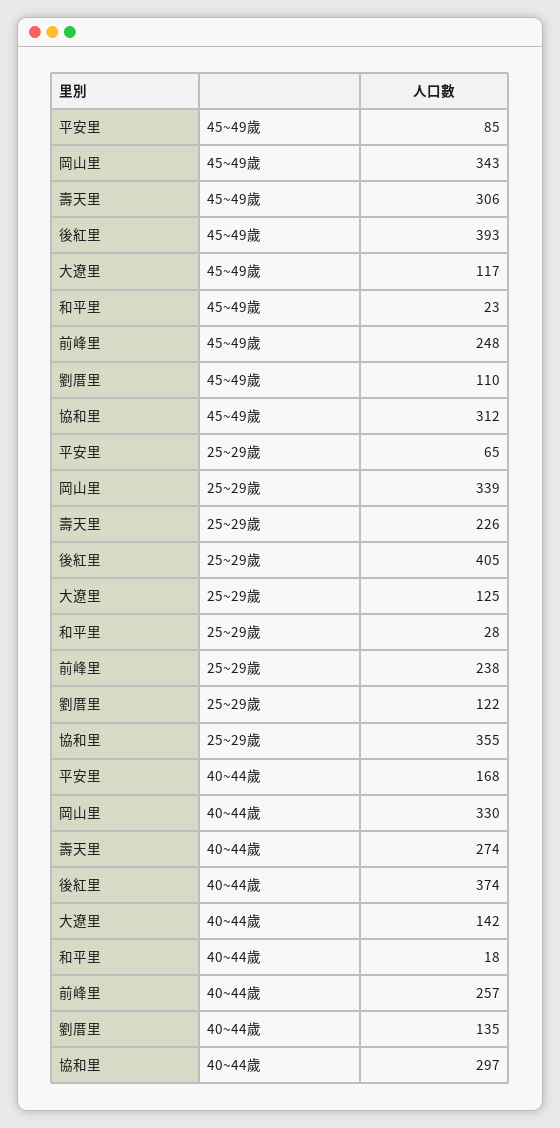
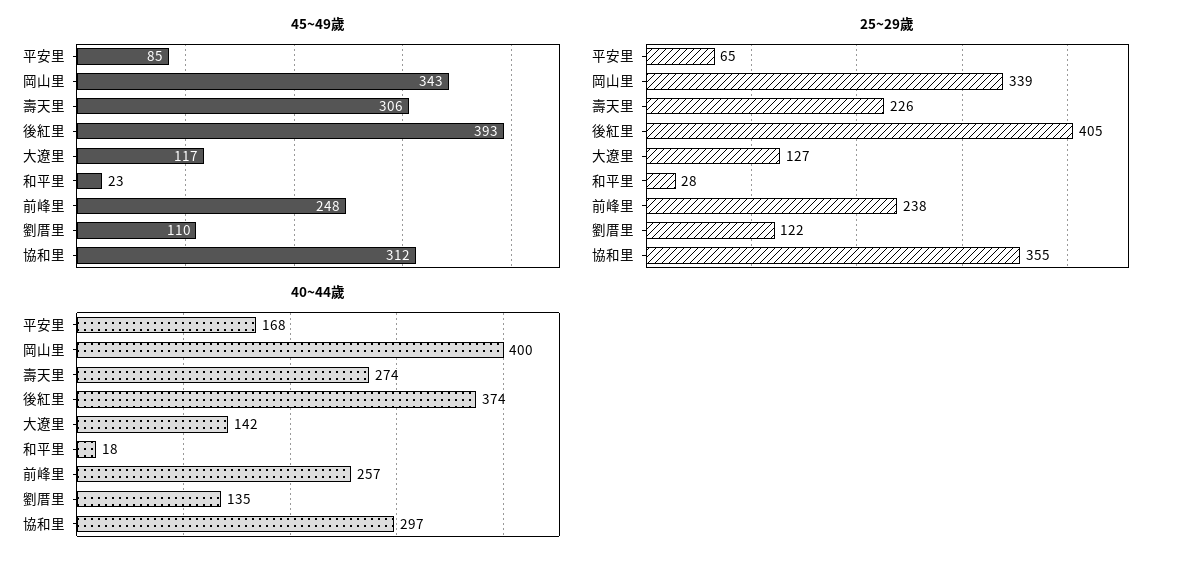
25~29歲, 大遼里: 125 -> 127
40~44歲, 岡山里: 330 -> 400

